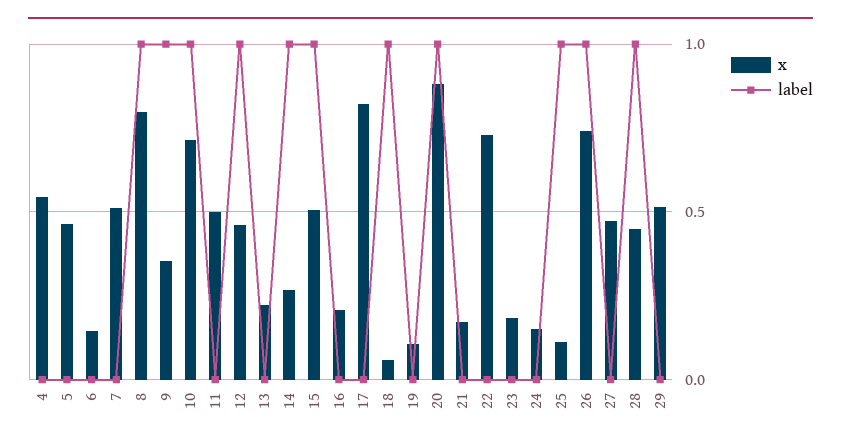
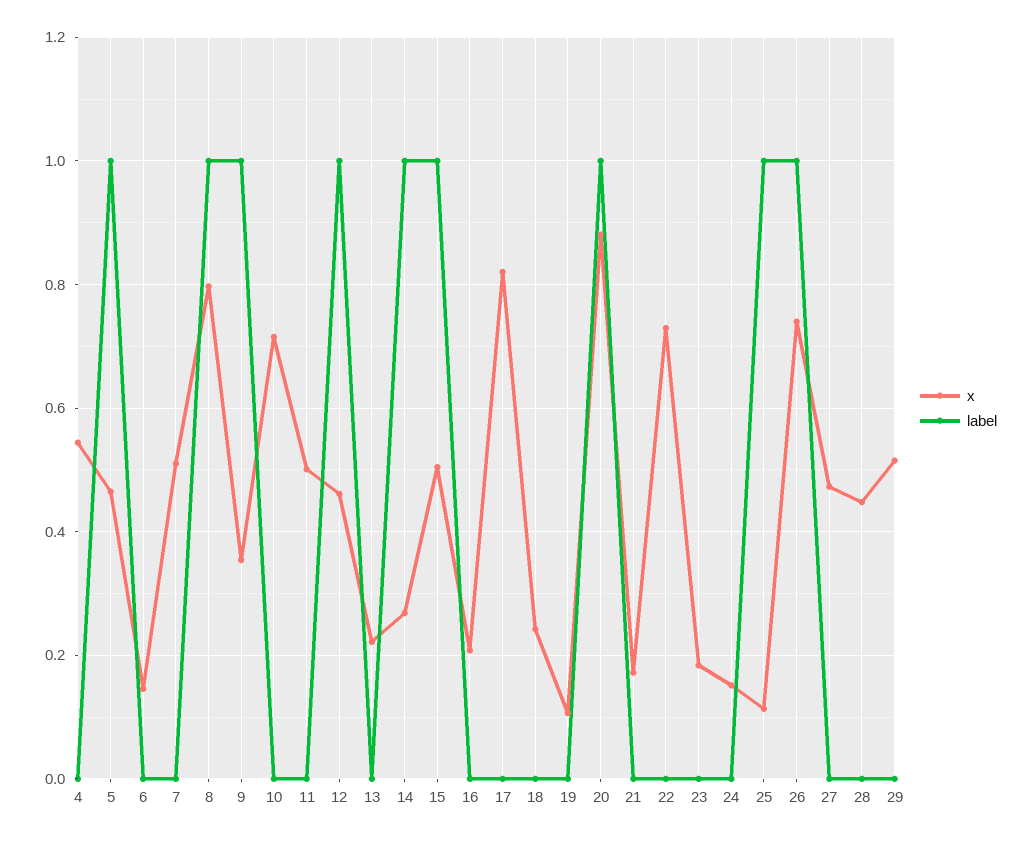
label, 5: 0 -> 1
label, 10: 1 -> 0
x, 18: 0.05 -> 0.24
label, 18: 1 -> 0
label, 28: 1 -> 0

